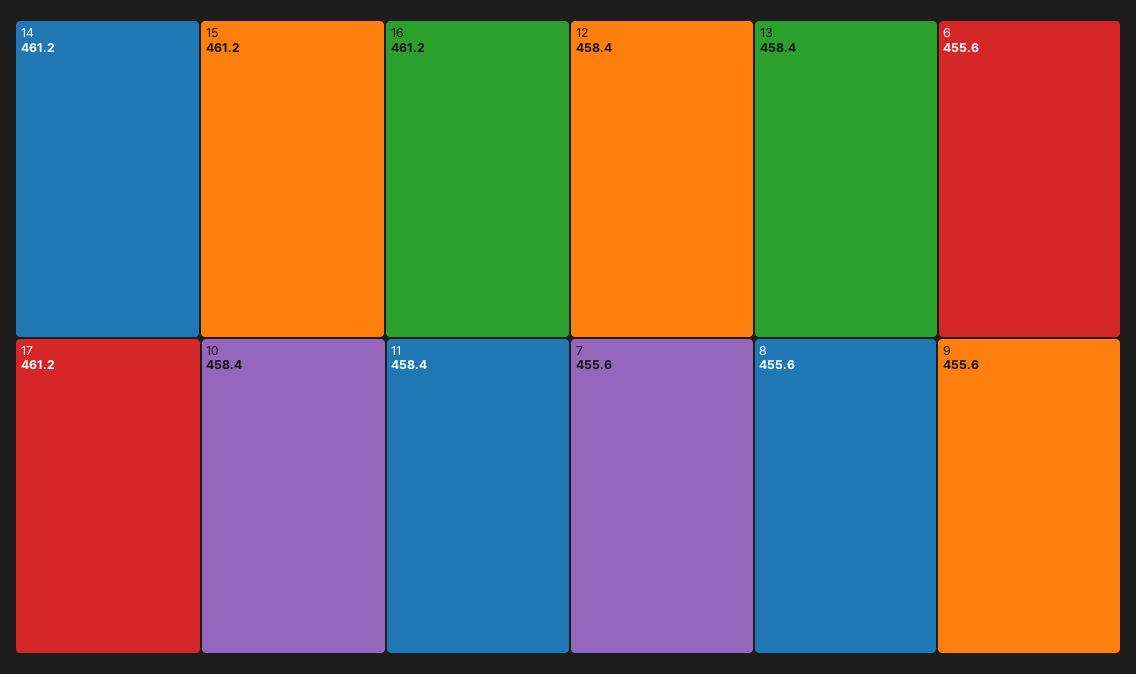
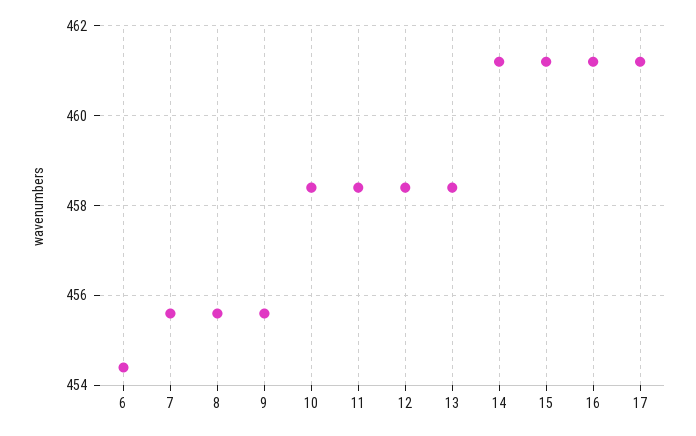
6: 455.6 -> 454.5

